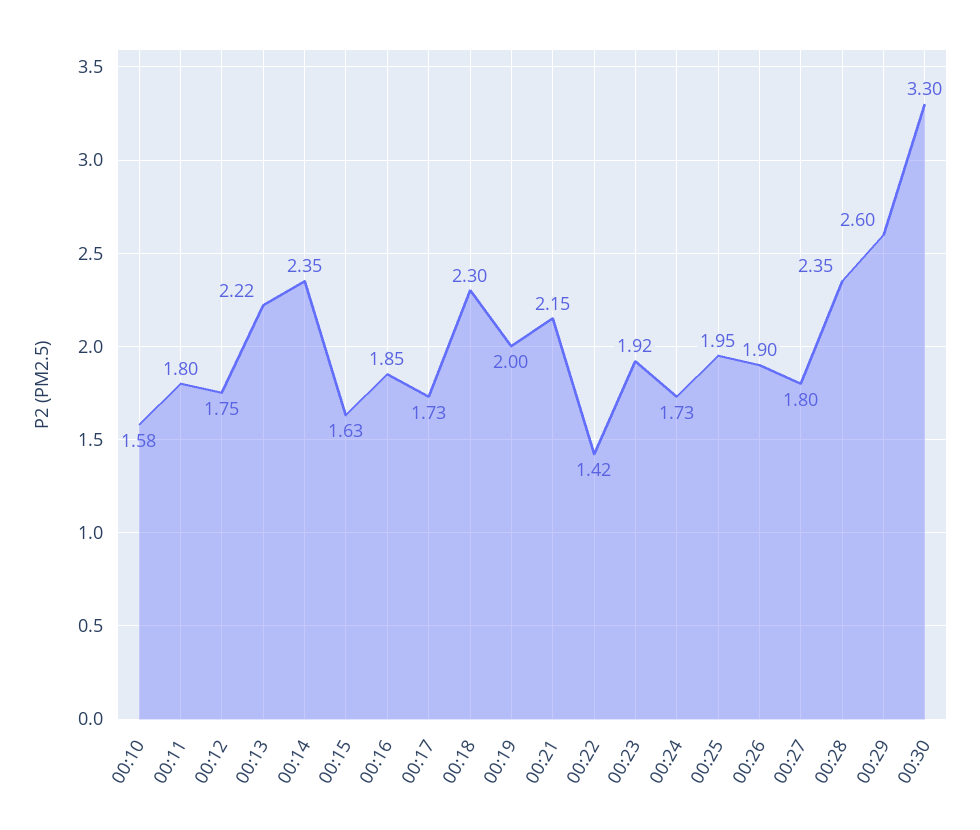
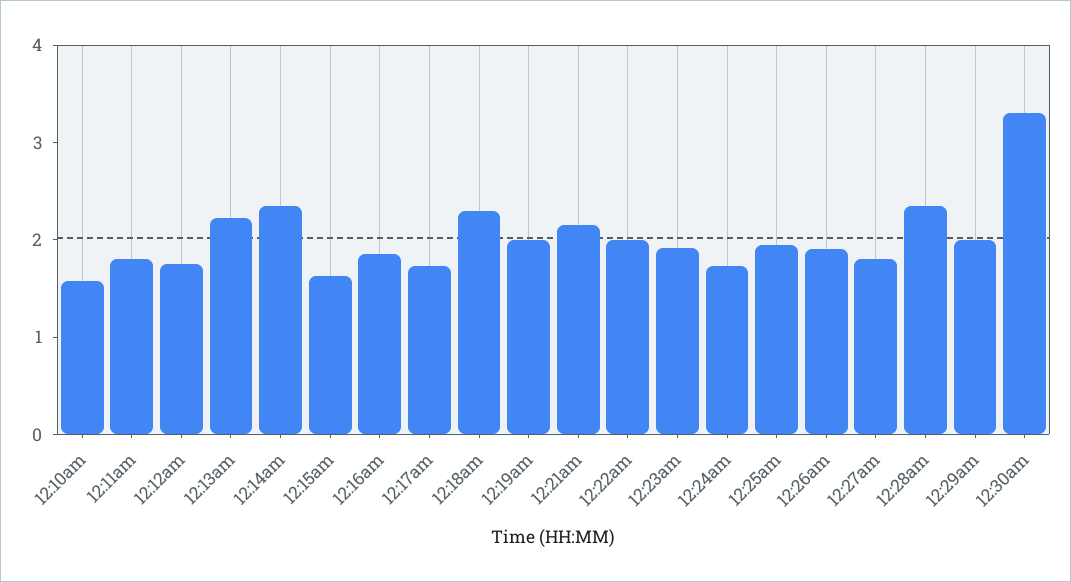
00:22: 1.42 -> 2
00:29: 2.6 -> 2

